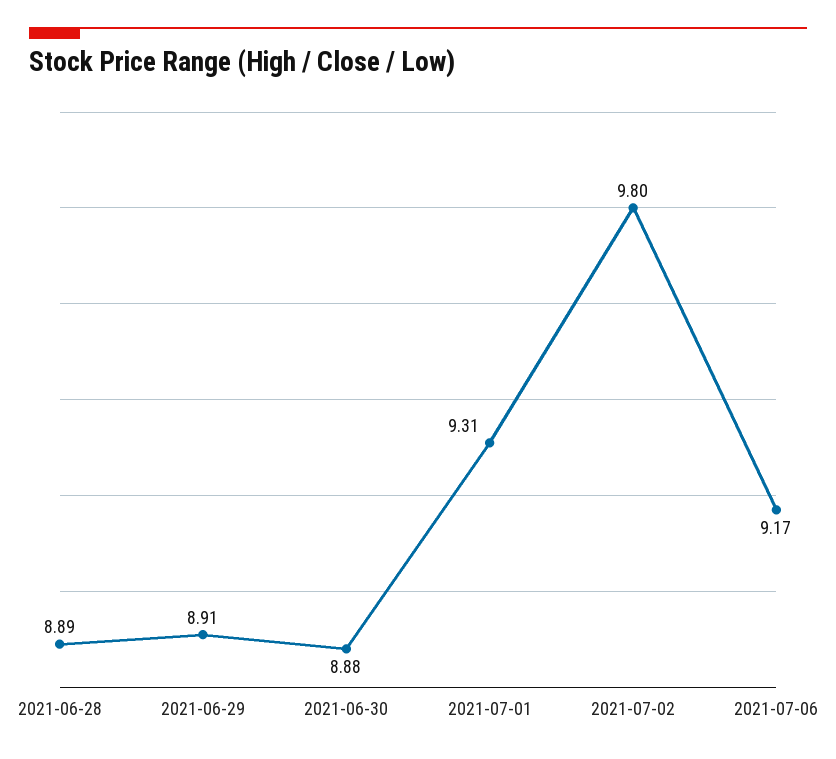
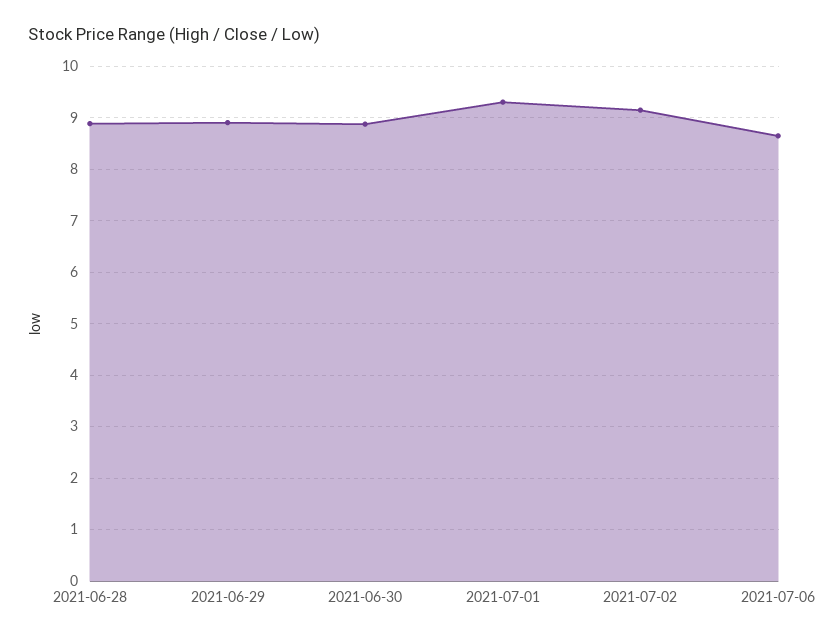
2021-07-02: 9.8 -> 9.2
2021-07-06: 9.17 -> 8.6

